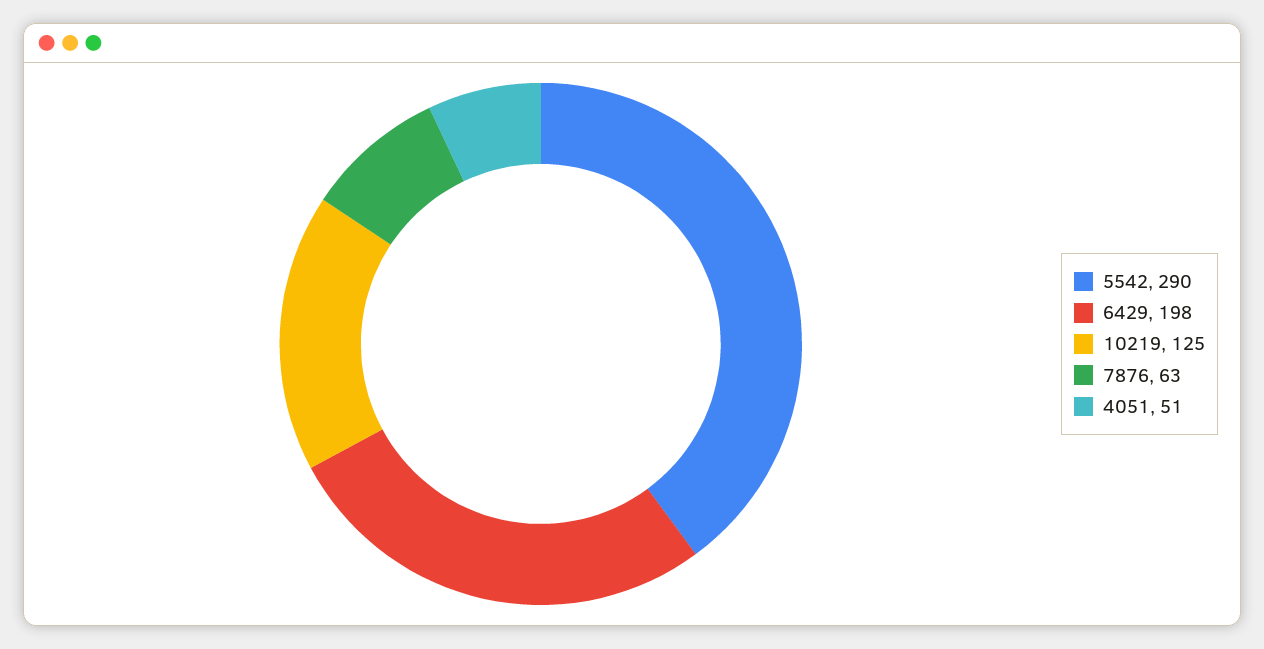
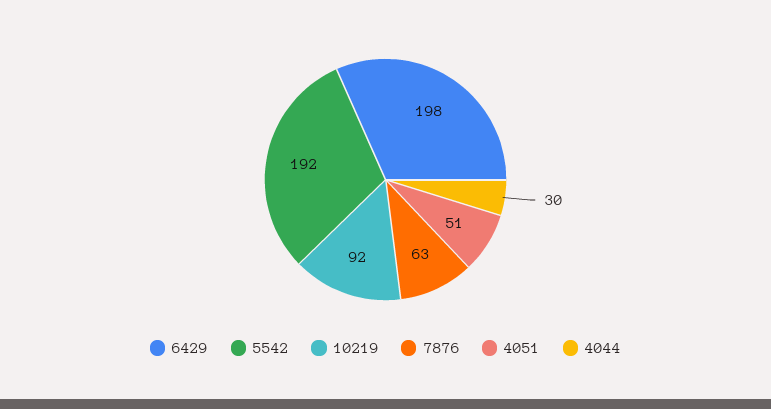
5542: 290 -> 192
10219: 125 -> 92
4044: none -> 30

